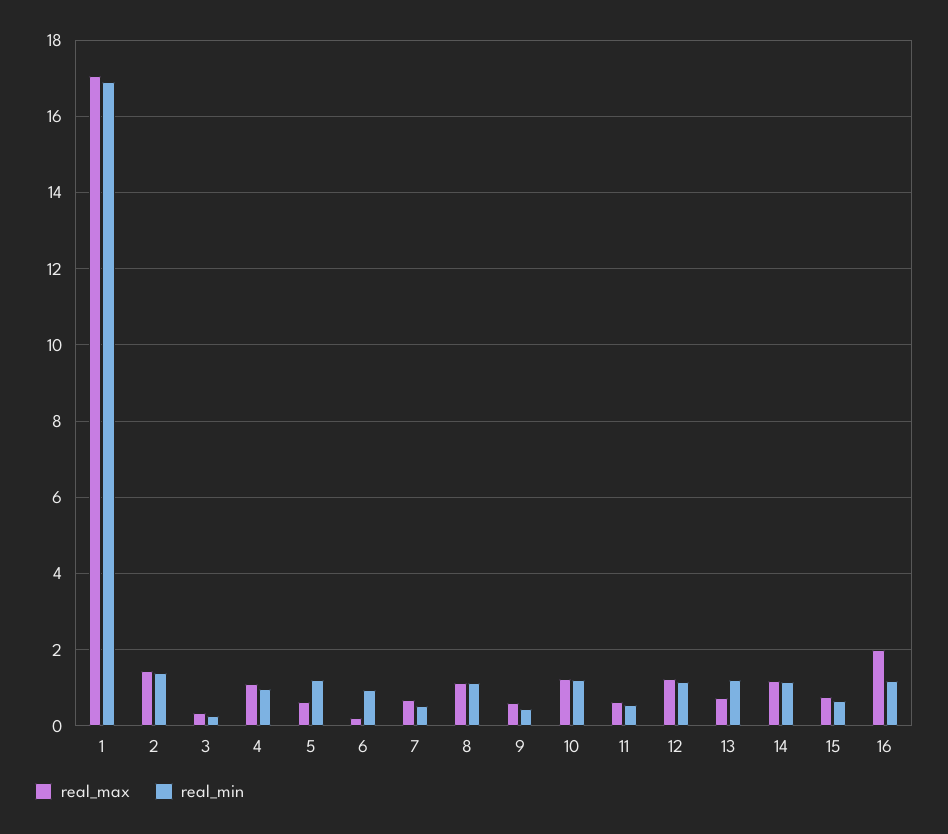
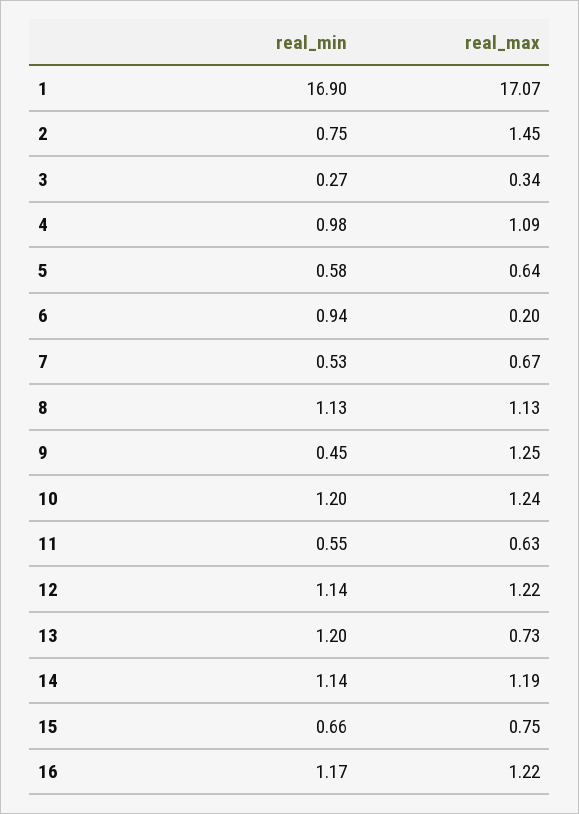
real_min, 2: 1.4 -> 0.75
real_min, 5: 1.2 -> 0.58
real_max, 9: 0.6 -> 1.25
real_max, 16: 2 -> 1.22

